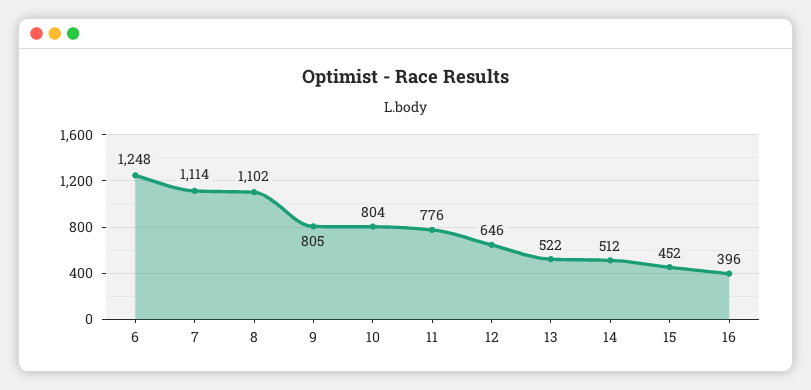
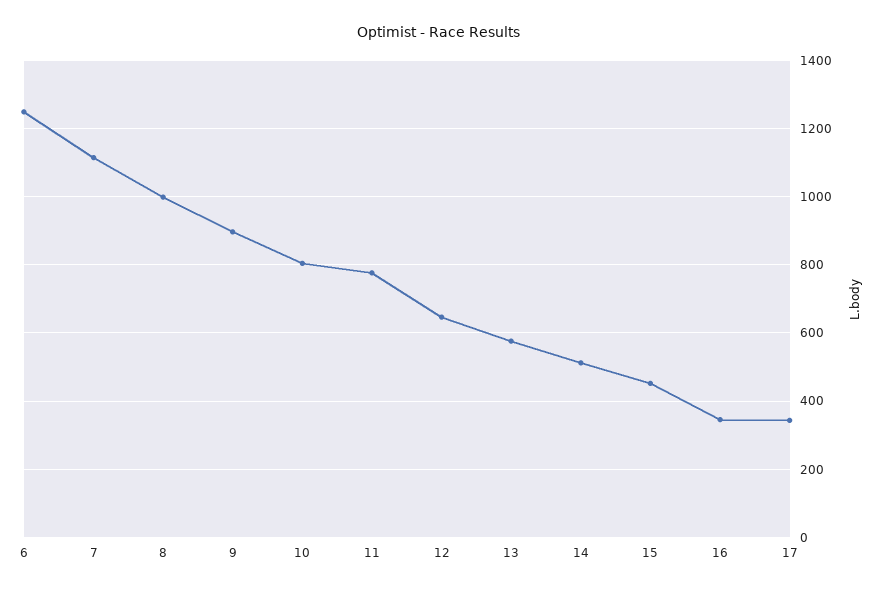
8: 1102 -> 1000
9: 805 -> 900
13: 522 -> 580
16: 396 -> 340
17: none -> 340

